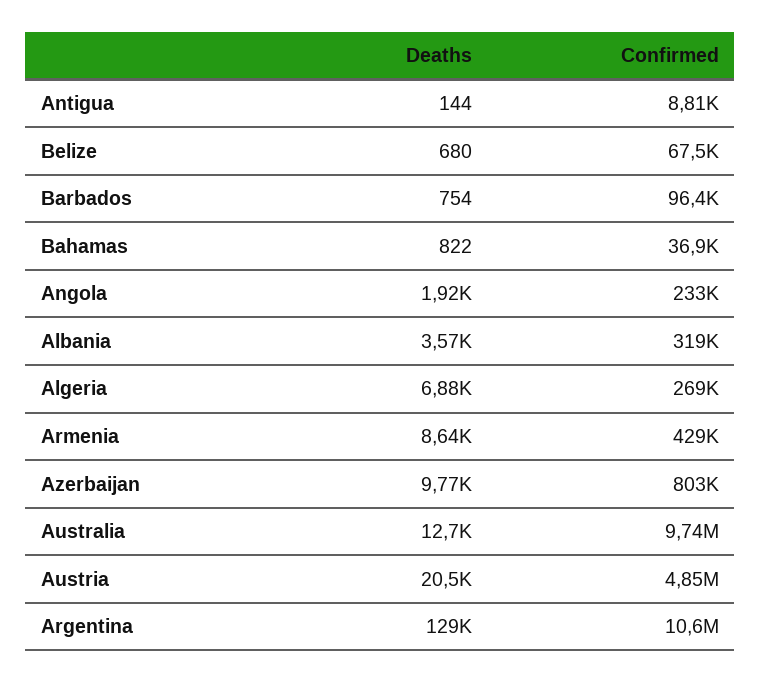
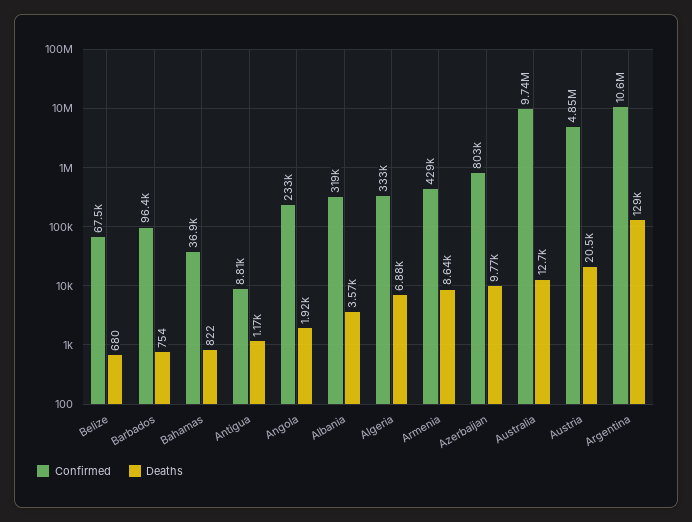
Deaths, Antigua: 144 -> 1170
Confirmed, Algeria: 269000 -> 333000

